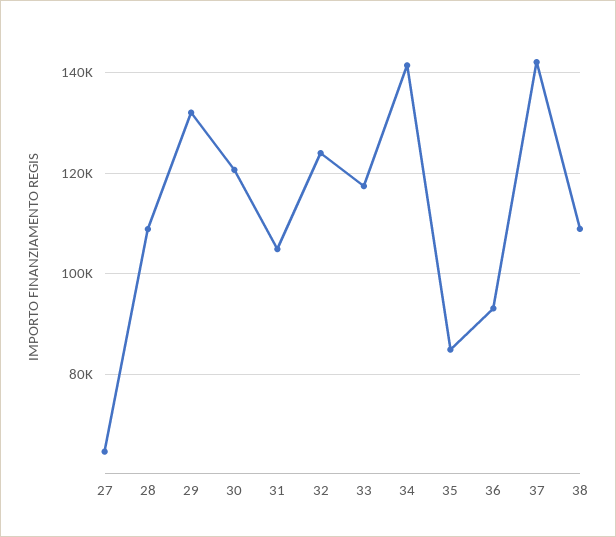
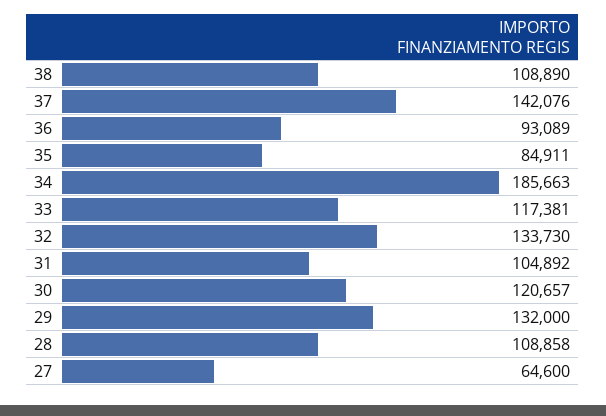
32: 124000 -> 133730
34: 142000 -> 185663

